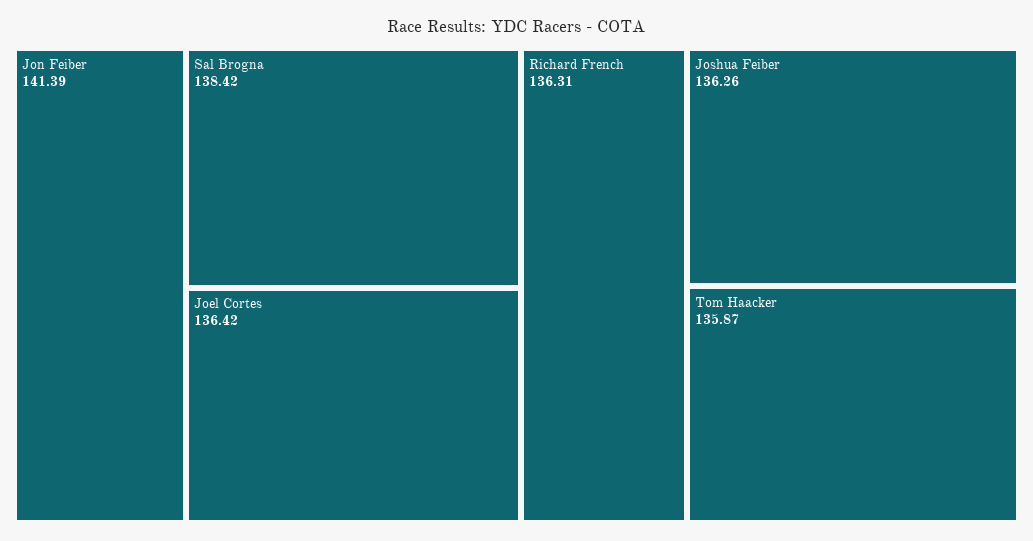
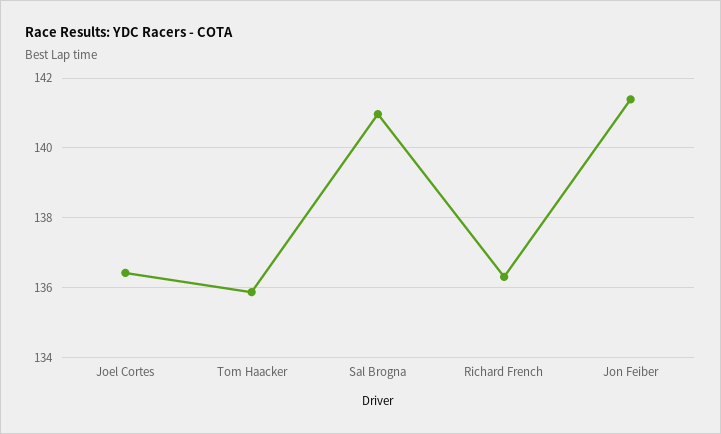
Sal Brogna: 138.42 -> 141
Joshua Feiber: 136.26 -> none

